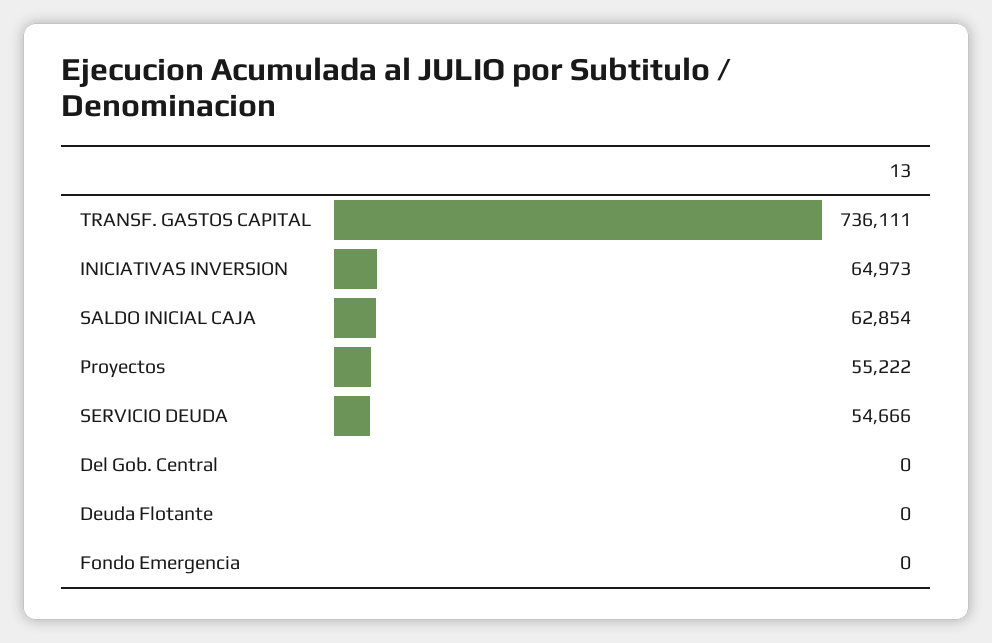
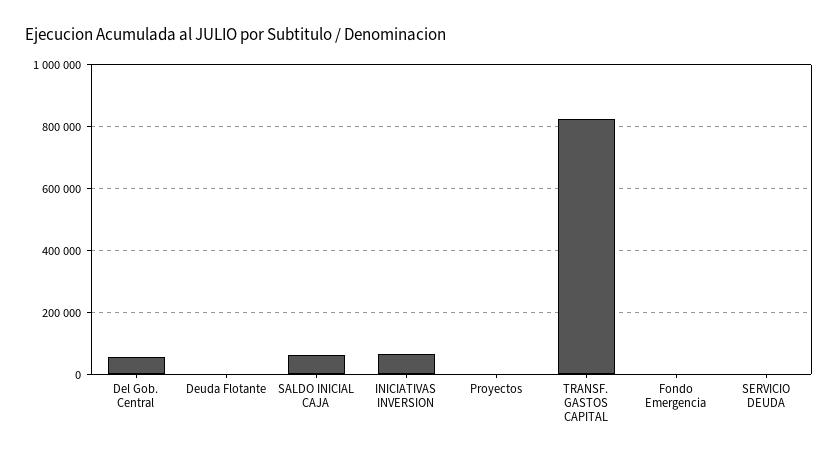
TRANSF. GASTOS CAPITAL: 736111 -> 820000
Proyectos: 55222 -> 0
SERVICIO DEUDA: 54666 -> 0
Del Gob. Central: 0 -> 60000

